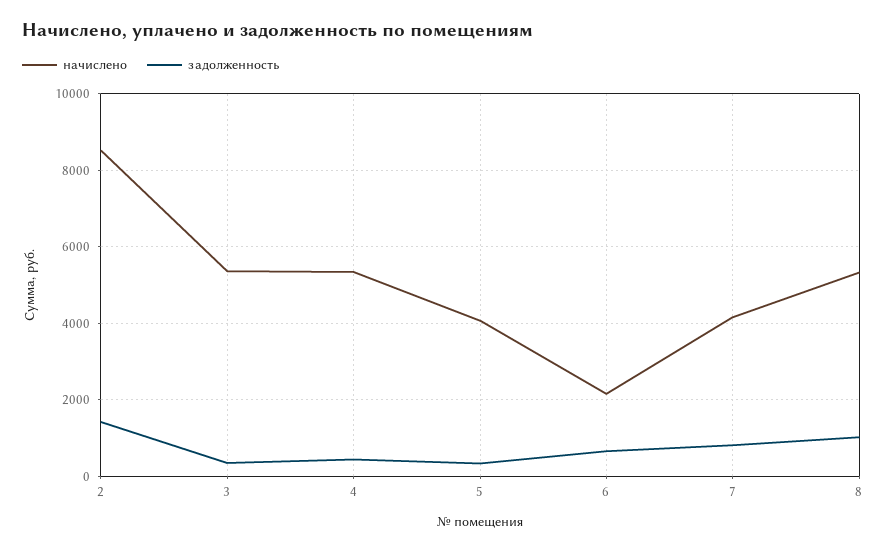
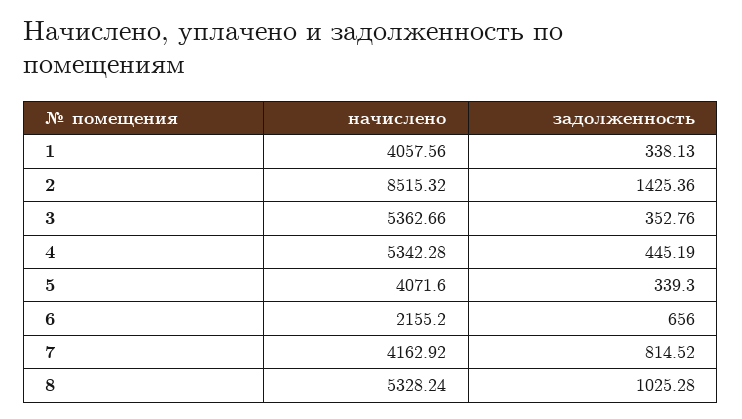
начислено, 1: none -> 4057.56
задолженность, 1: none -> 338.13

